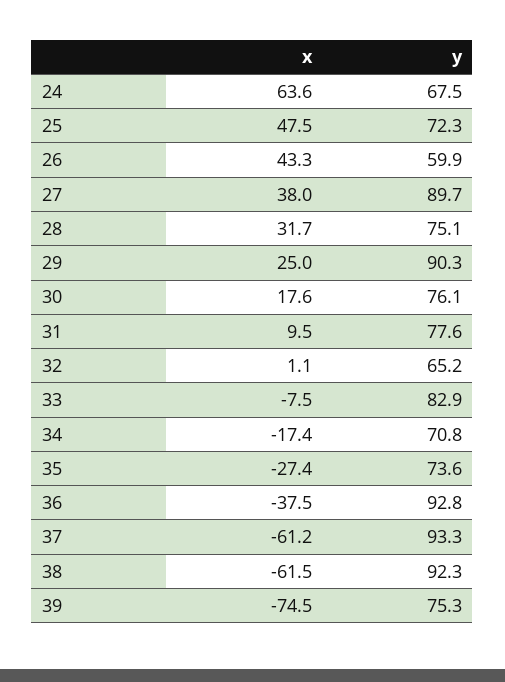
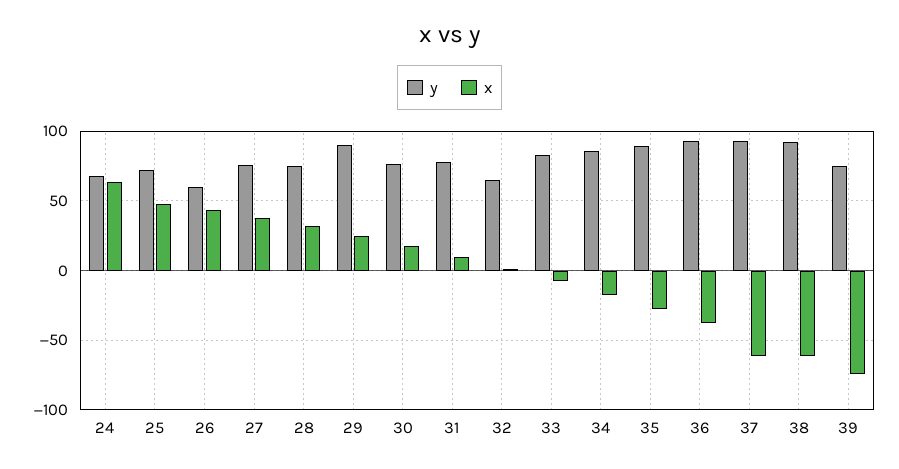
y, 27: 89.7 -> 75
y, 34: 70.8 -> 85
y, 35: 73.6 -> 90

